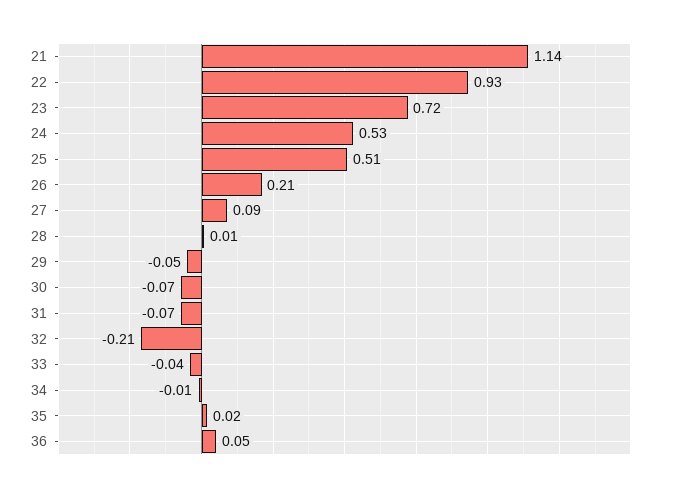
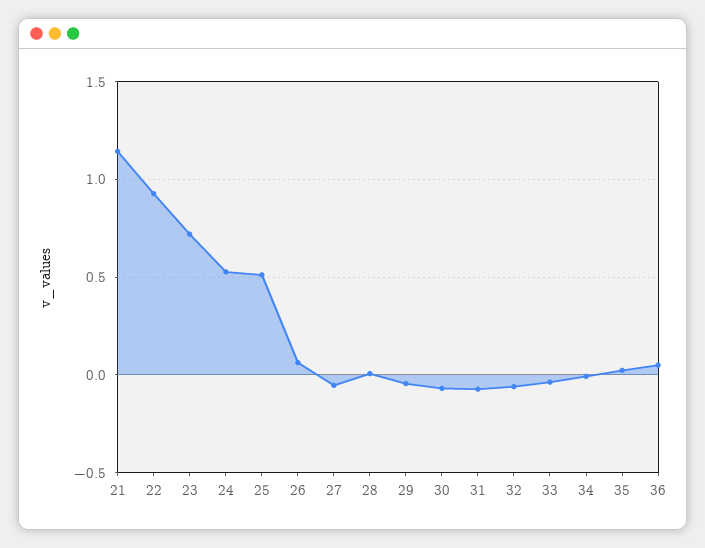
26: 0.21 -> 0.05
27: 0.09 -> -0.05
32: -0.21 -> -0.05

